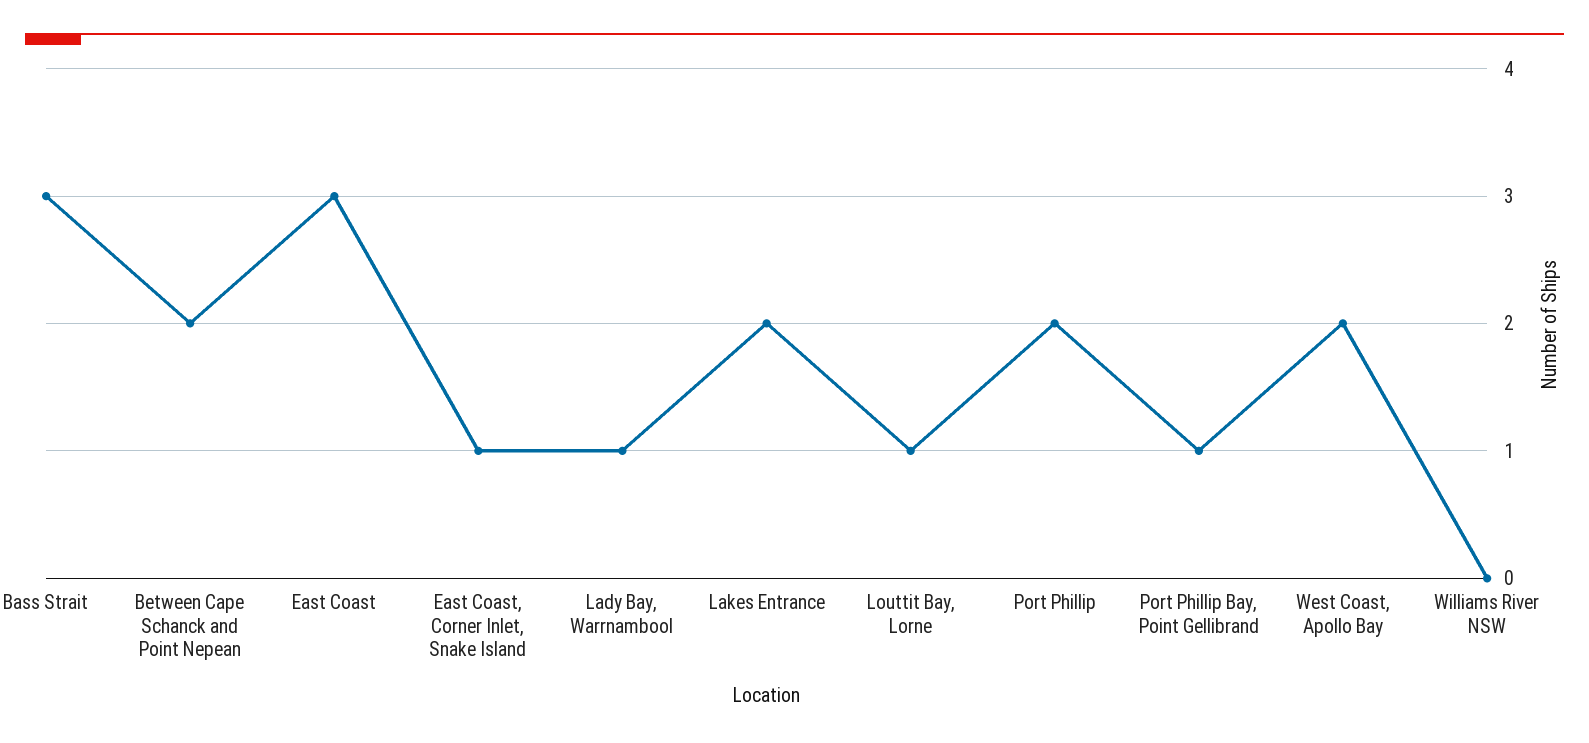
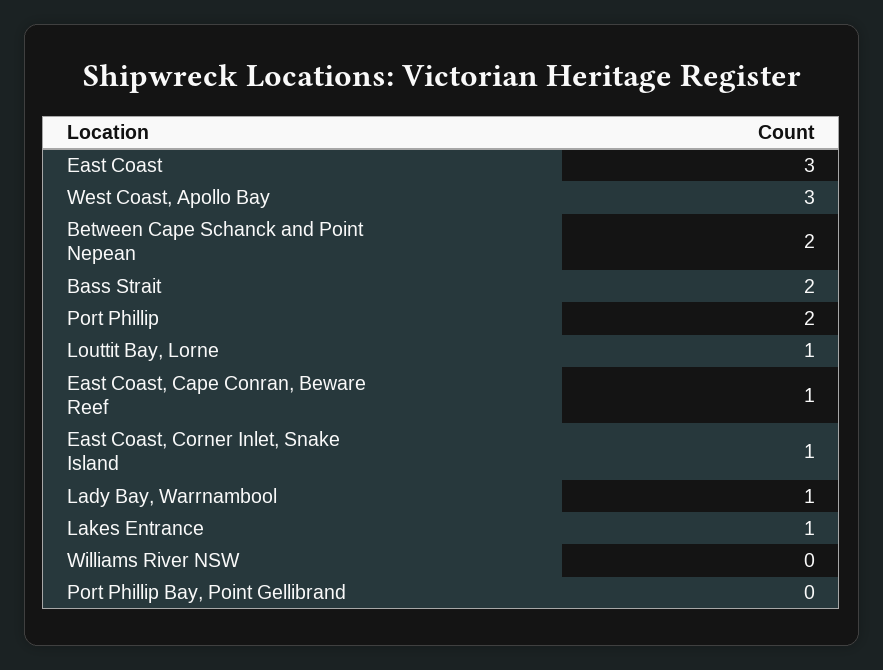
Bass Strait: 3 -> 2
Lakes Entrance: 2 -> 1
Port Phillip Bay, Point Gellibrand: 1 -> 0
West Coast, Apollo Bay: 2 -> 3
East Coast, Cape Conran, Beware Reef: none -> 1

